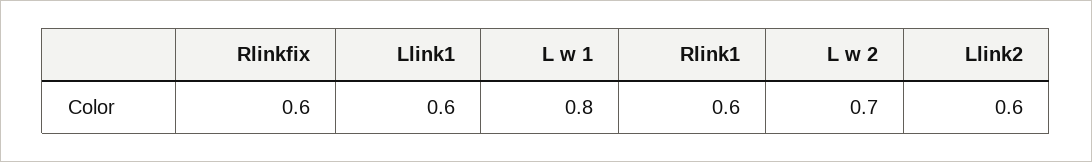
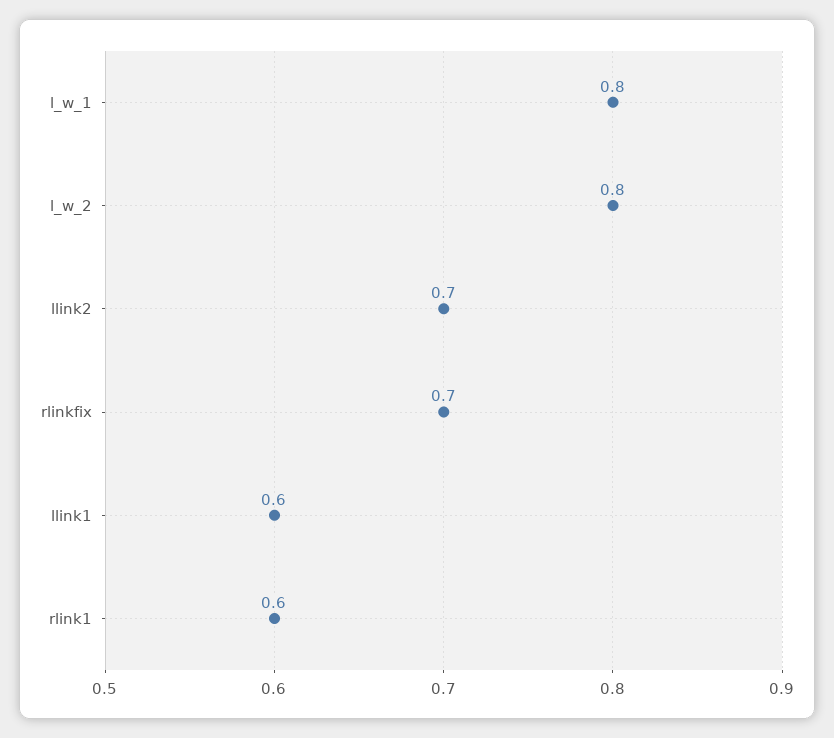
Rlinkfix: 0.6 -> 0.7
L w 2: 0.7 -> 0.8
Llink2: 0.6 -> 0.7

